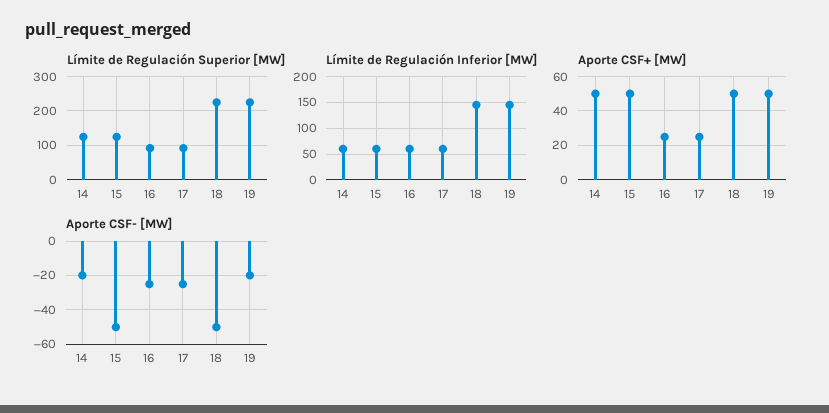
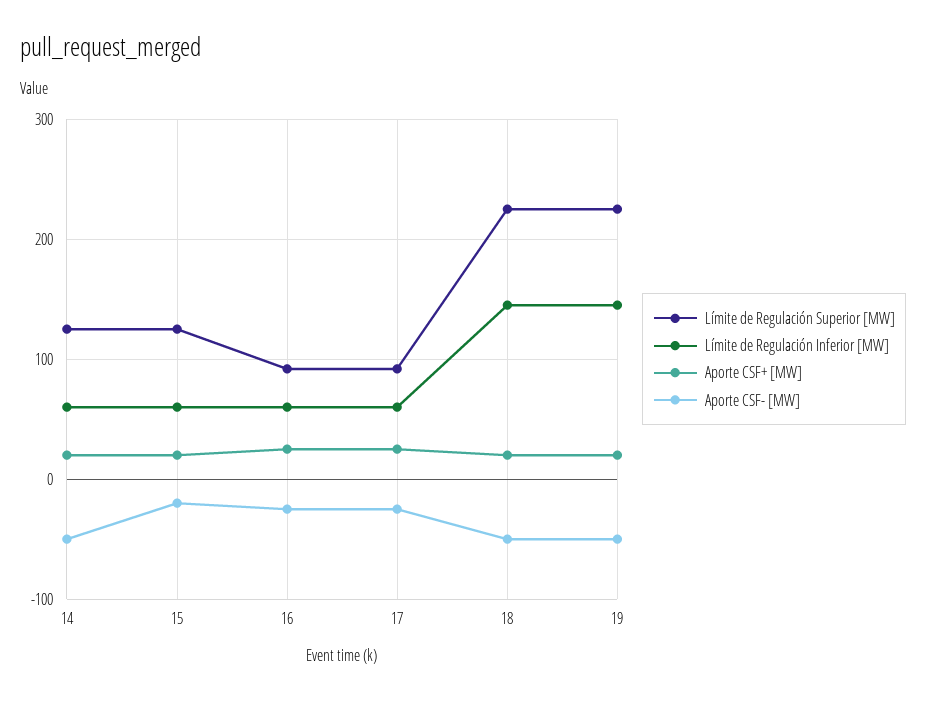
Aporte CSF+ [MW], 14: 50 -> 20
Aporte CSF+ [MW], 15: 50 -> 20
Aporte CSF+ [MW], 18: 50 -> 20
Aporte CSF+ [MW], 19: 50 -> 20
Aporte CSF- [MW], 14: -20 -> -50
Aporte CSF- [MW], 15: -50 -> -20
Aporte CSF- [MW], 19: -20 -> -50

